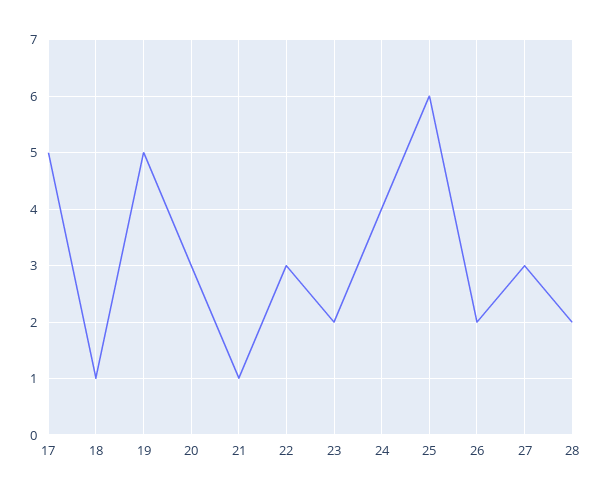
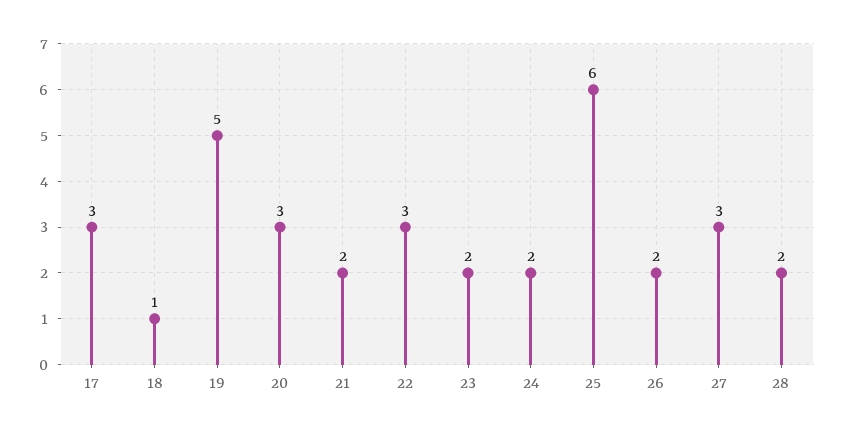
17: 5 -> 3
21: 1 -> 2
24: 4 -> 2

